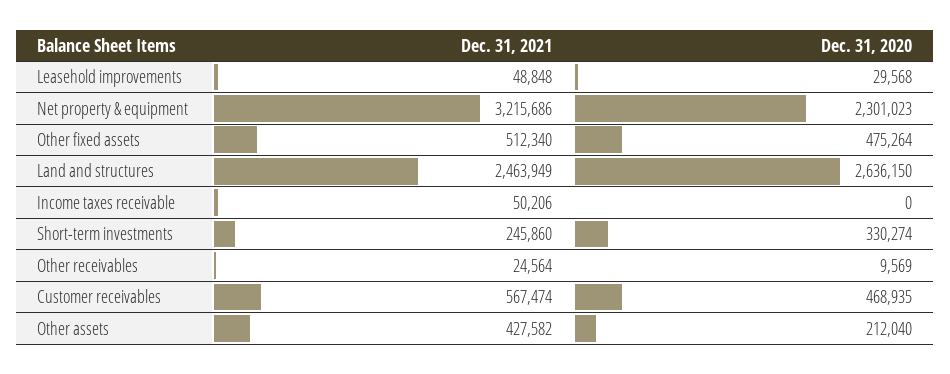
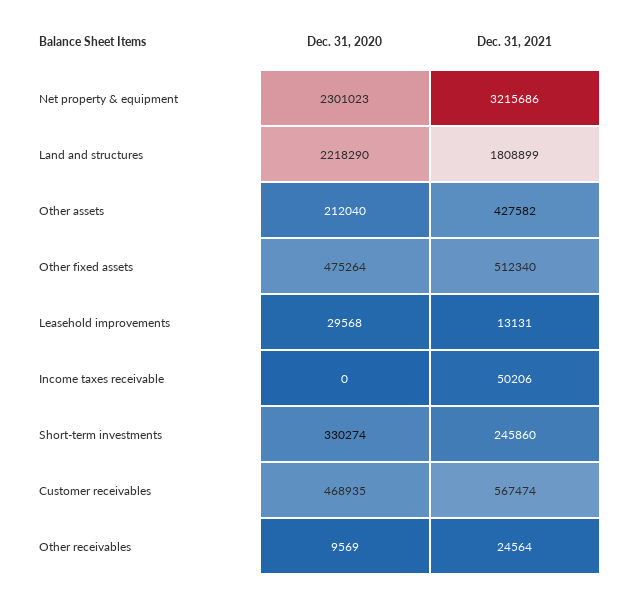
Dec. 31, 2021, Leasehold improvements: 48848 -> 13131
Dec. 31, 2021, Land and structures: 2463949 -> 1808899
Dec. 31, 2020, Land and structures: 2636150 -> 2218290

